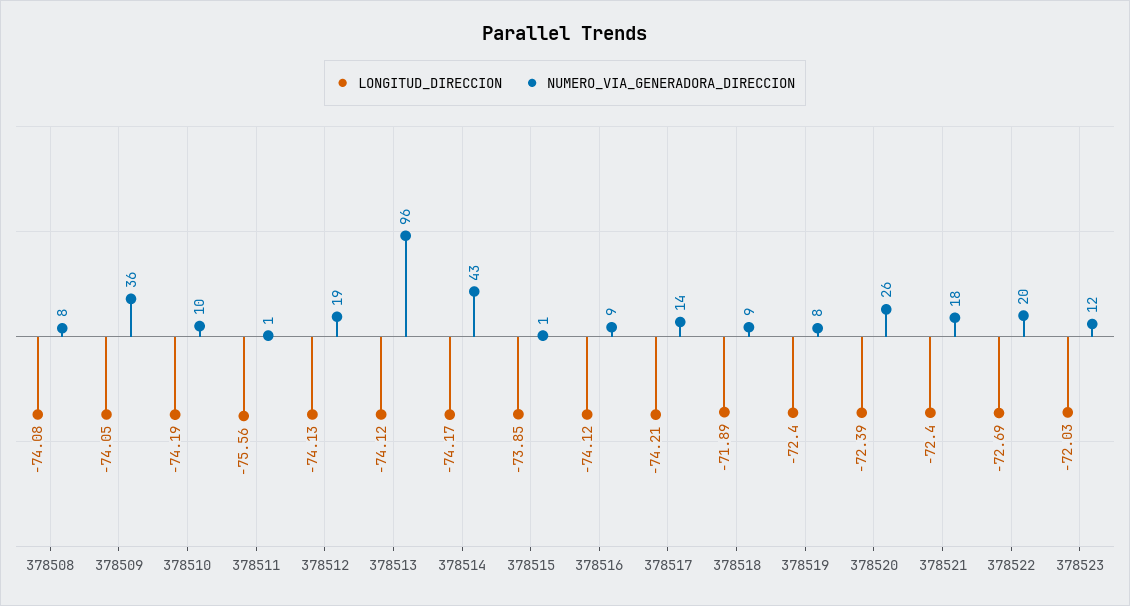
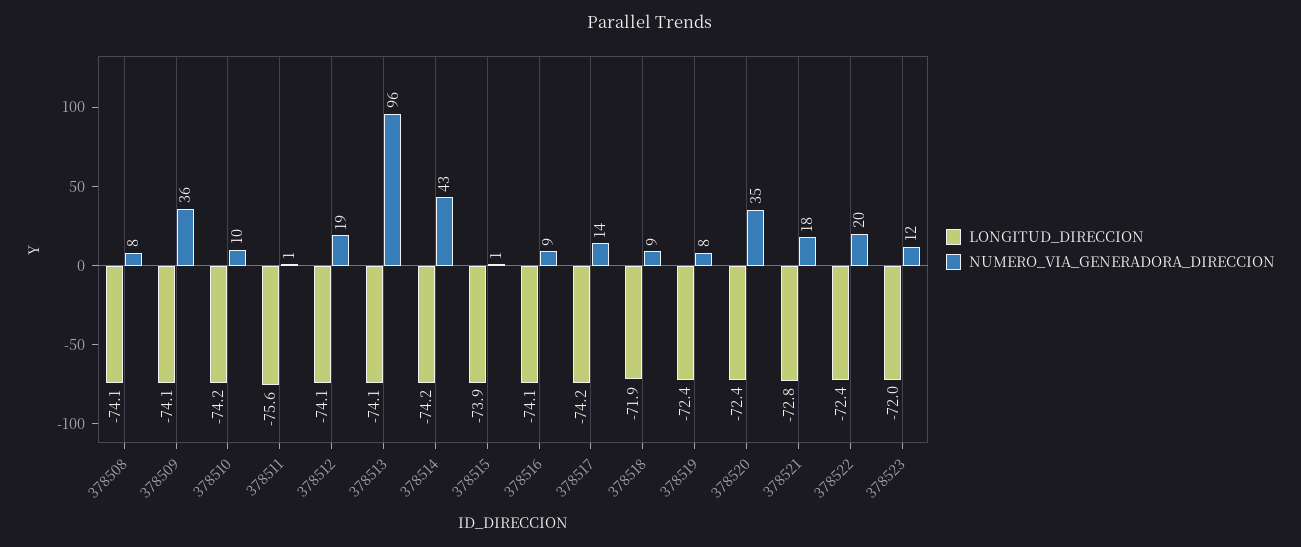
NUMERO_VIA_GENERADORA_DIRECCION, 378520: 26 -> 35
LONGITUD_DIRECCION, 378521: -72.4 -> -72.8
LONGITUD_DIRECCION, 378522: -72.69 -> -72.4

